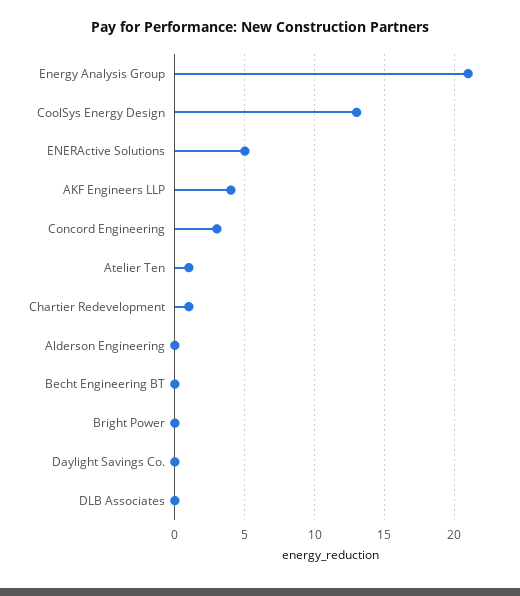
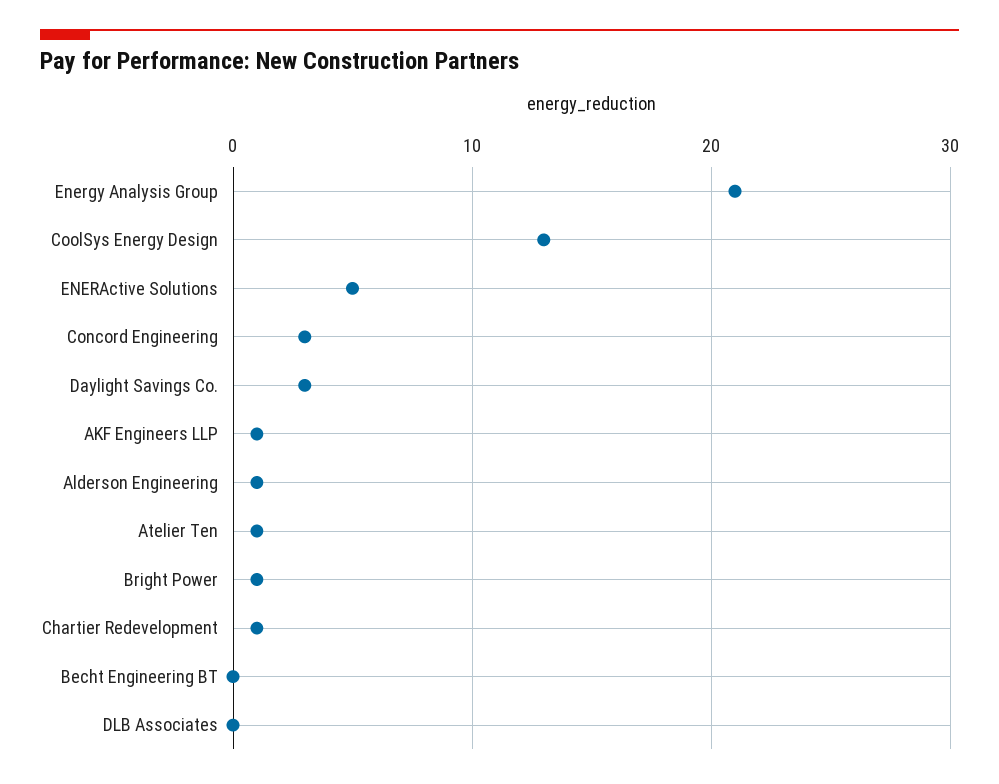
AKF Engineers LLP: 4 -> 1
Alderson Engineering: 0 -> 1
Bright Power: 0 -> 1
Daylight Savings Co.: 0 -> 3

